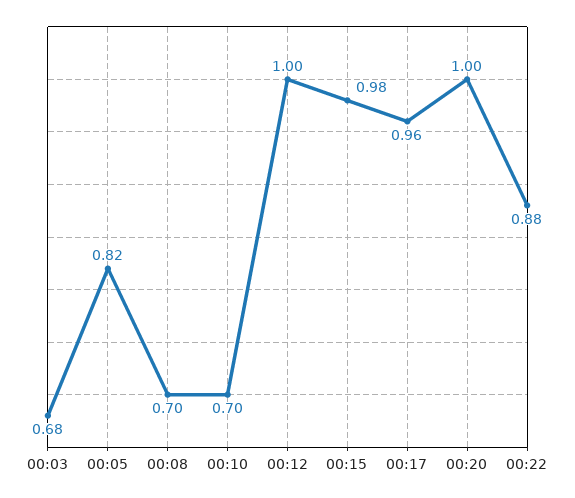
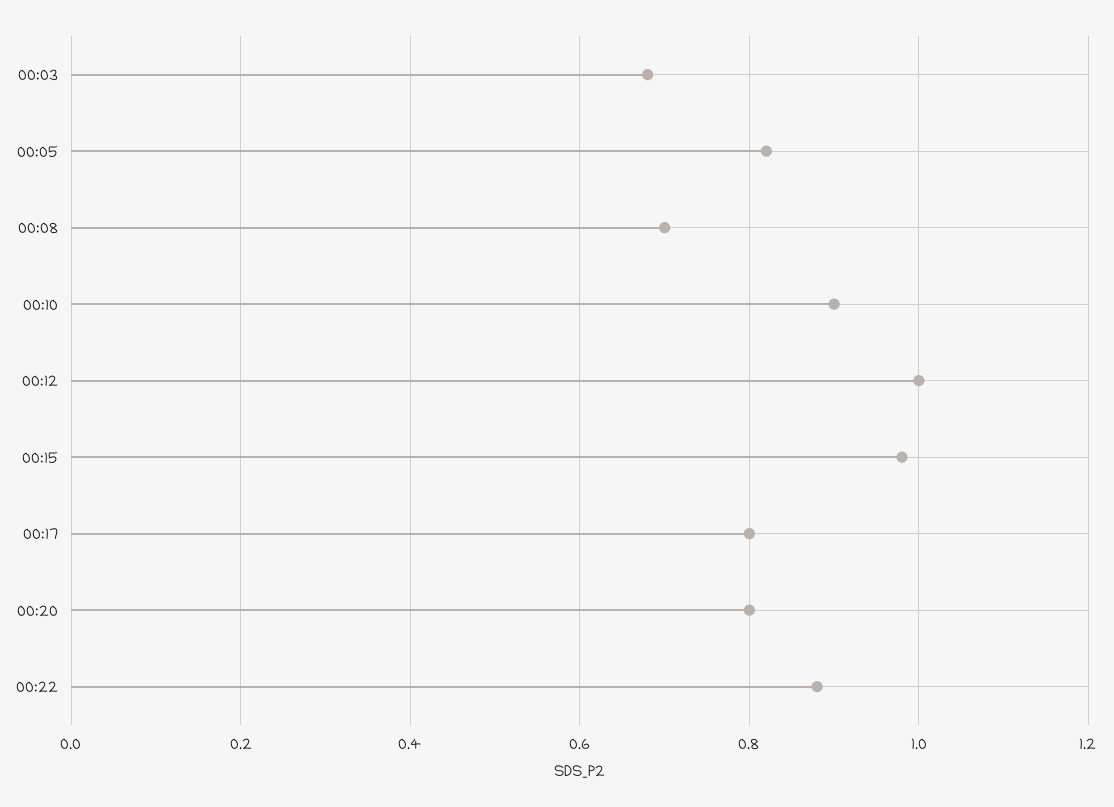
00:10: 0.7 -> 0.9
00:17: 0.96 -> 0.8
00:20: 1 -> 0.8

